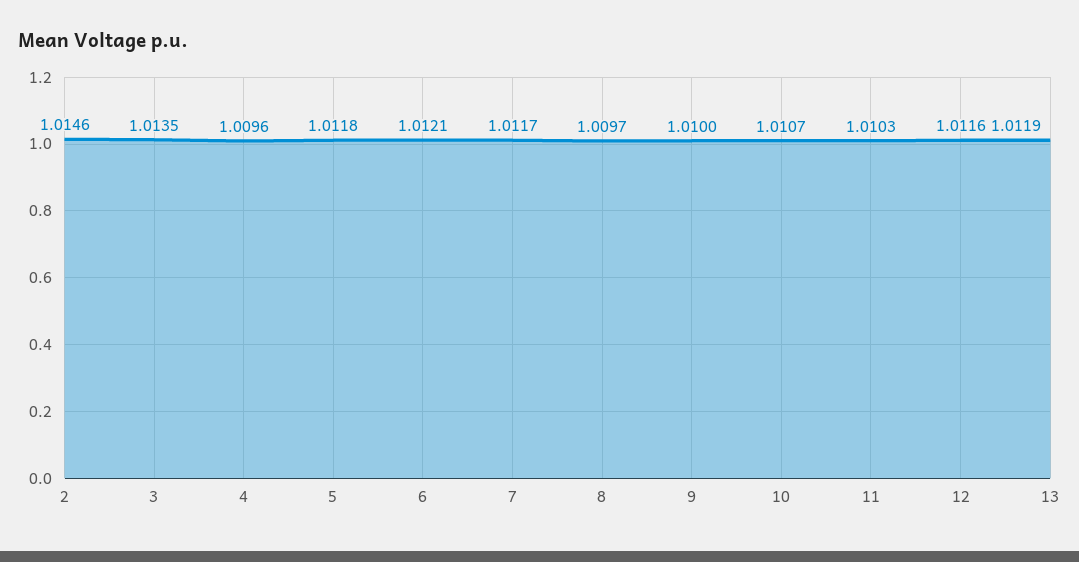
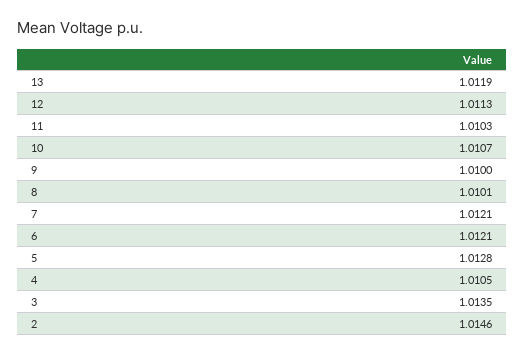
4: 1.0096 -> 1.0105
5: 1.0118 -> 1.0128
7: 1.0117 -> 1.0121
8: 1.0097 -> 1.0101
12: 1.0116 -> 1.0113

